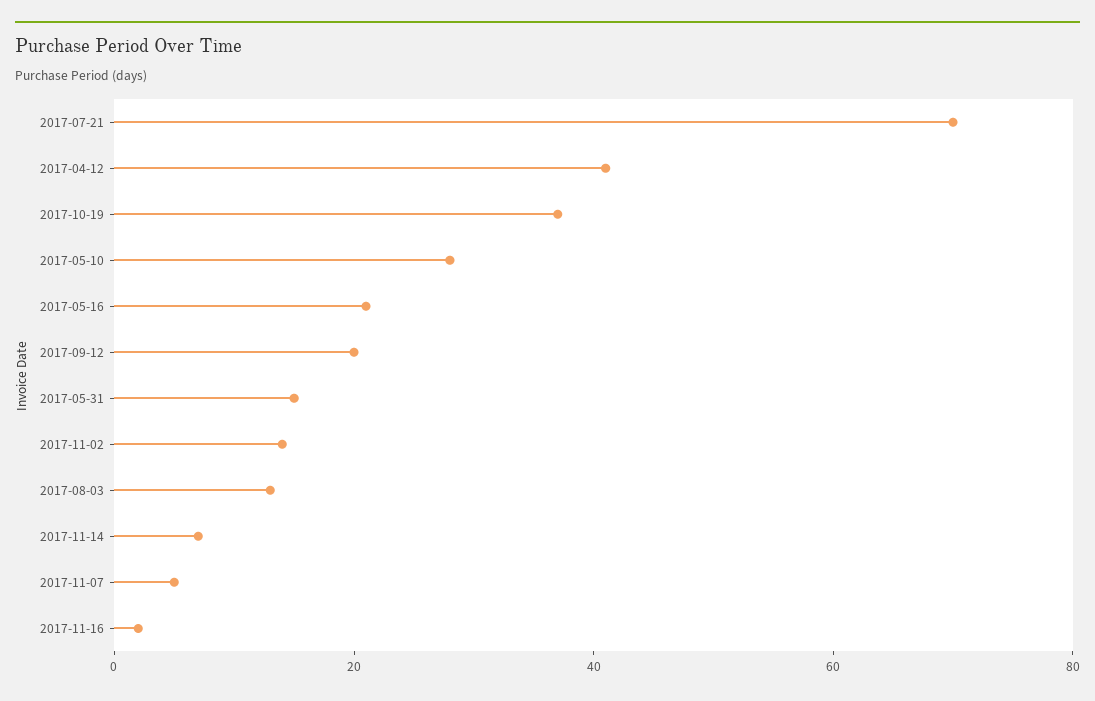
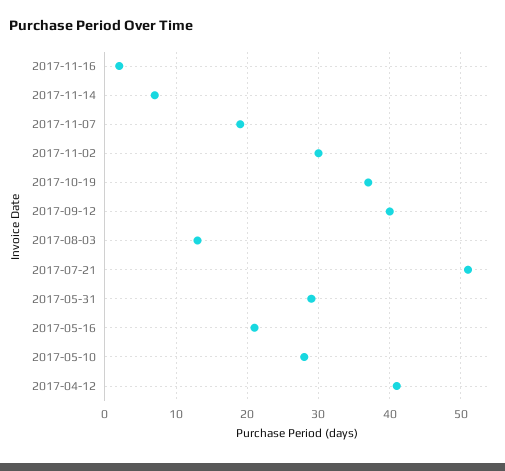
2017-07-21: 70 -> 51
2017-09-12: 20 -> 40
2017-05-31: 15 -> 29
2017-11-02: 15 -> 30
2017-11-07: 5 -> 19

